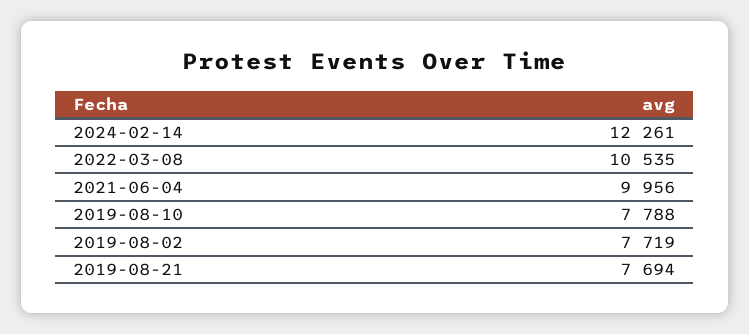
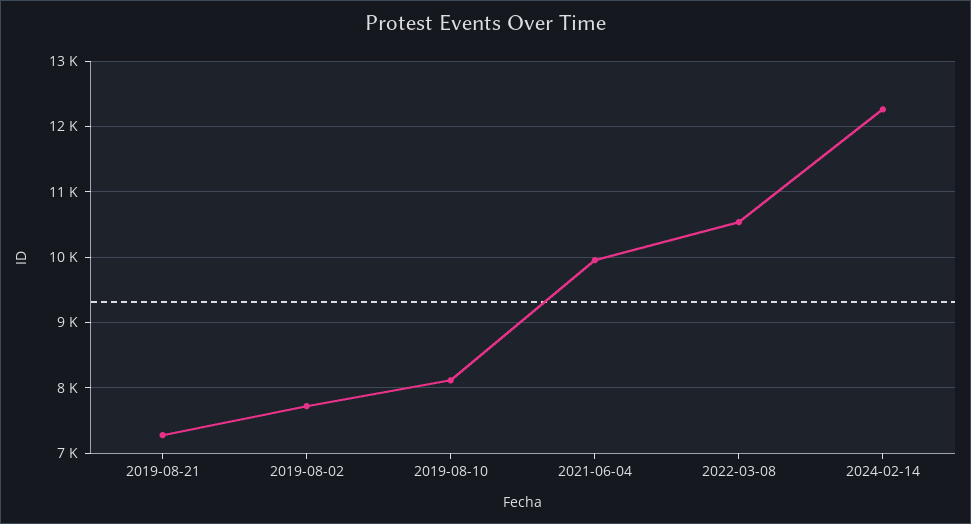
2019-08-10: 7788 -> 8100
2019-08-21: 7694 -> 7300

